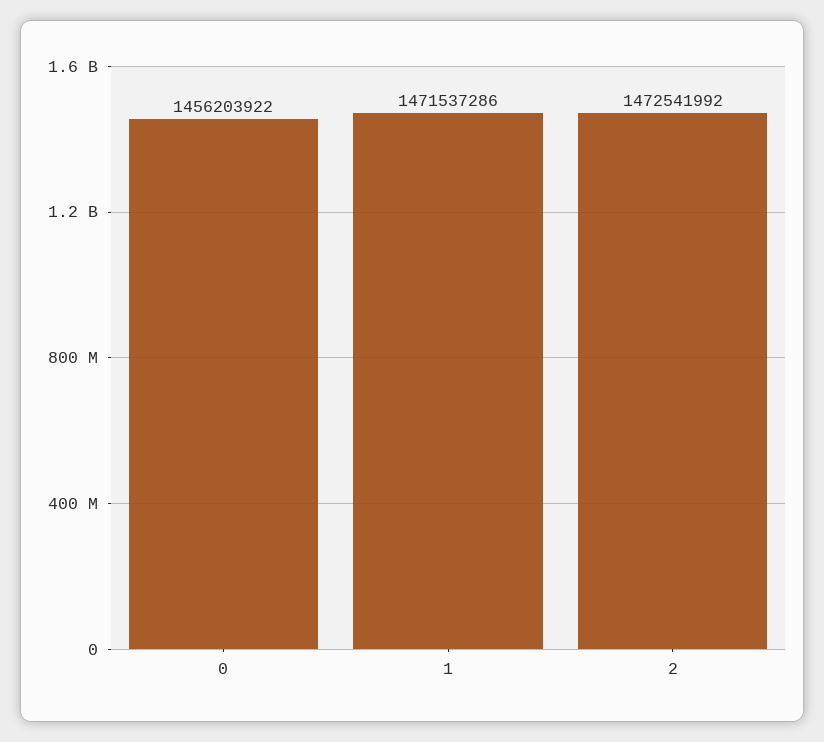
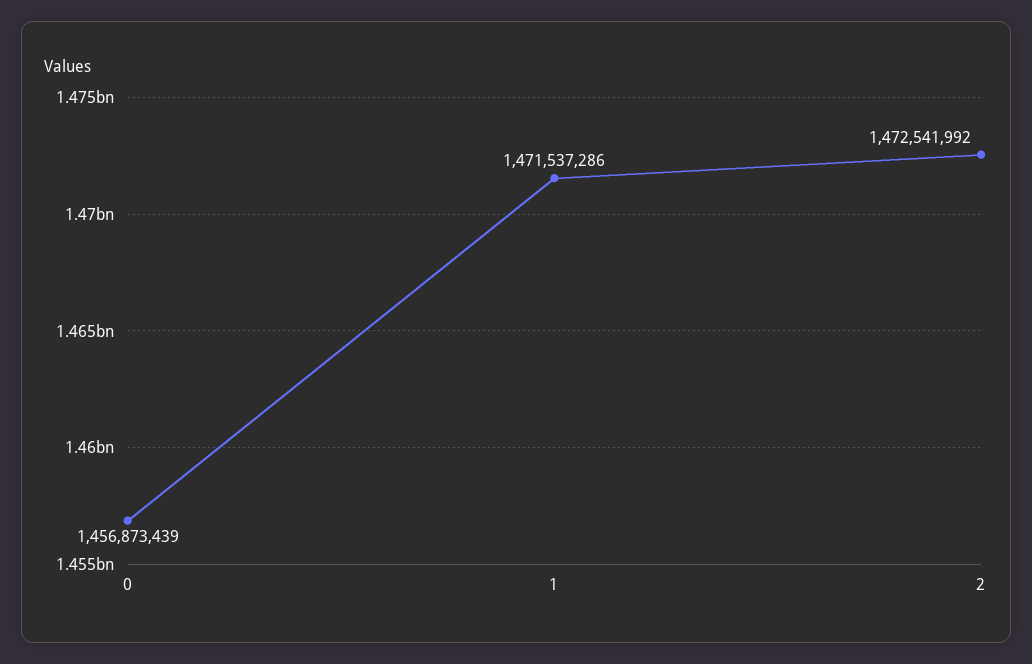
0: 1456203922 -> 1456873439

